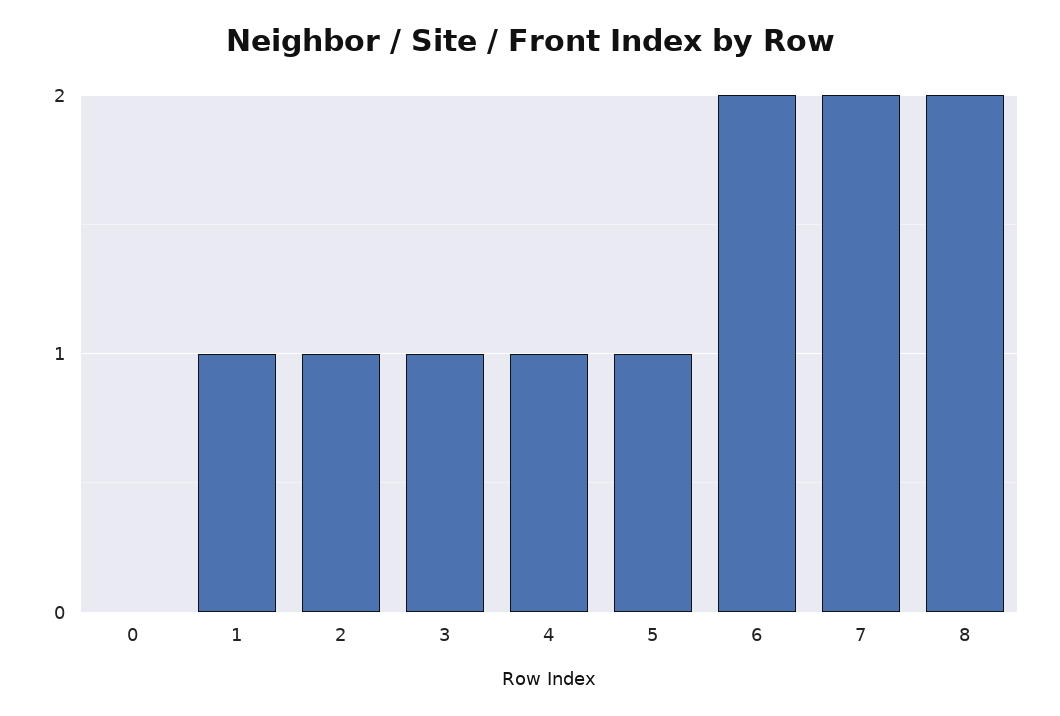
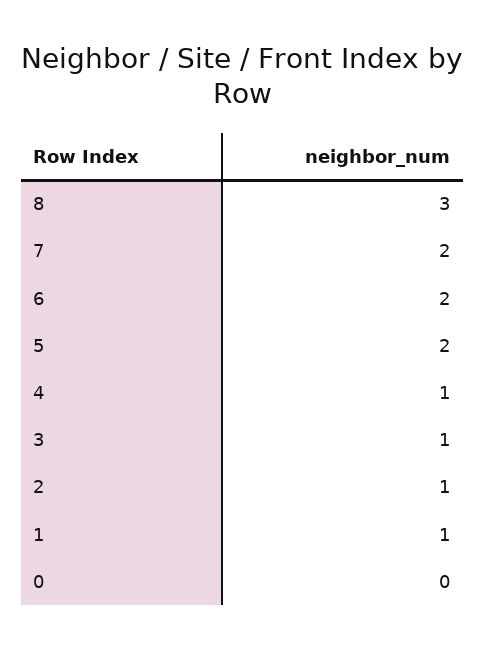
5: 1 -> 2
8: 2 -> 3

